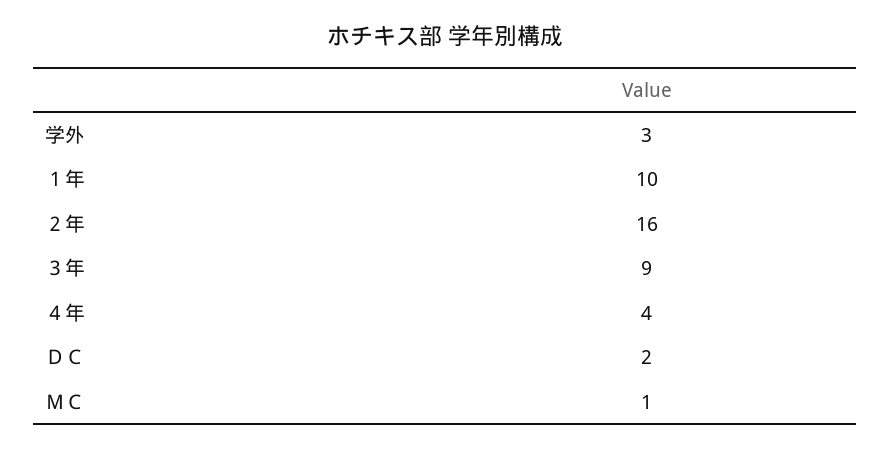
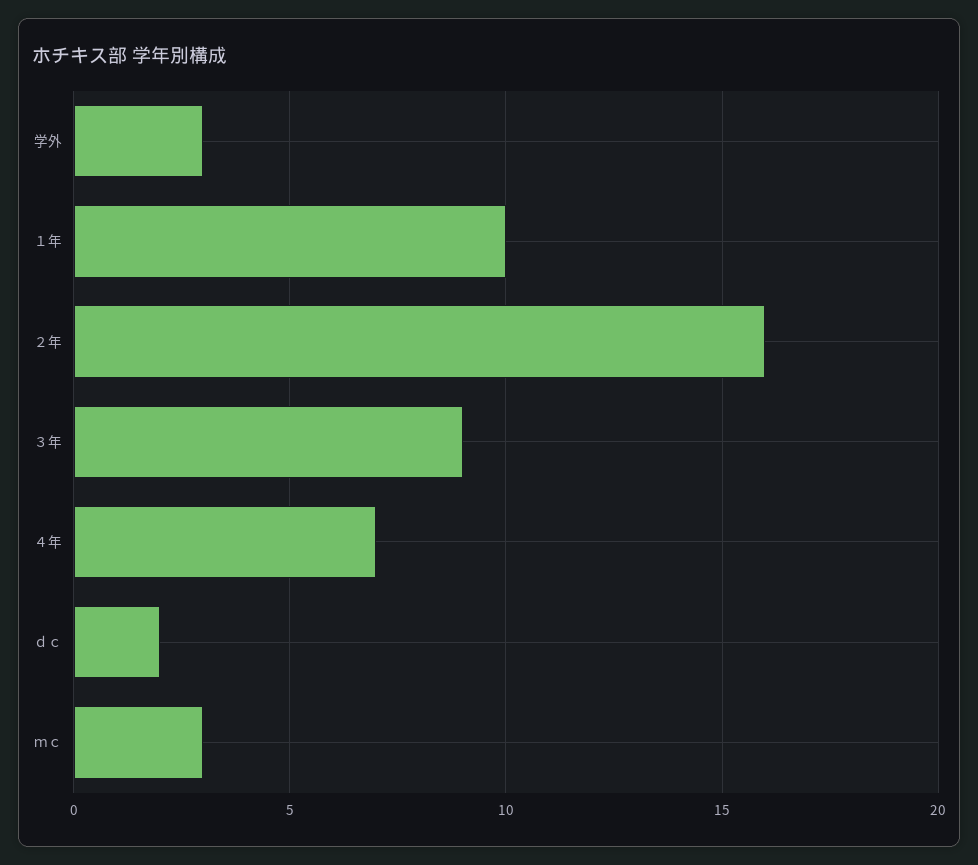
４年: 4 -> 7
ＭＣ: 1 -> 3

